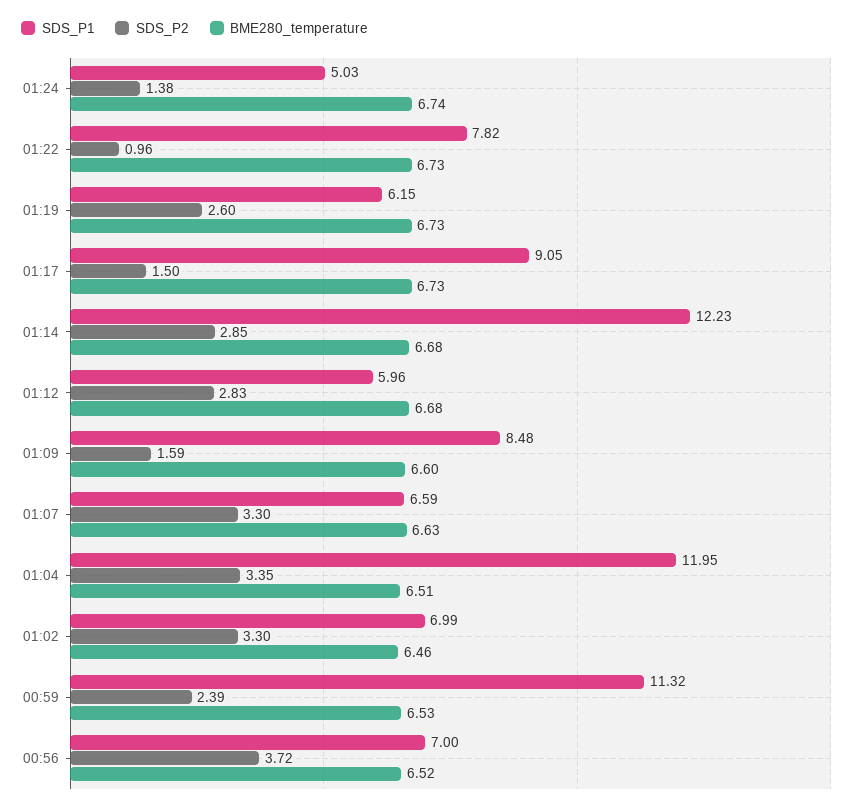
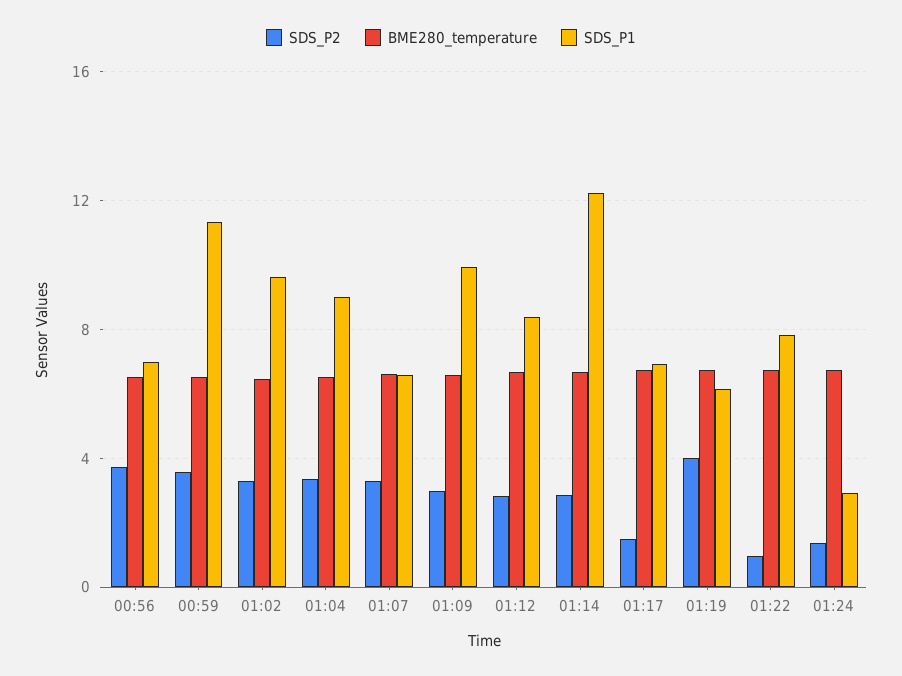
SDS_P1, 01:24: 5.03 -> 3
SDS_P2, 01:19: 2.6 -> 4
SDS_P1, 01:17: 9.05 -> 7
SDS_P1, 01:12: 5.96 -> 8.5
SDS_P1, 01:09: 8.48 -> 10
SDS_P2, 01:09: 1.59 -> 3
SDS_P1, 01:04: 11.95 -> 9
SDS_P1, 01:02: 6.99 -> 9.5
SDS_P2, 00:59: 2.39 -> 3.5

